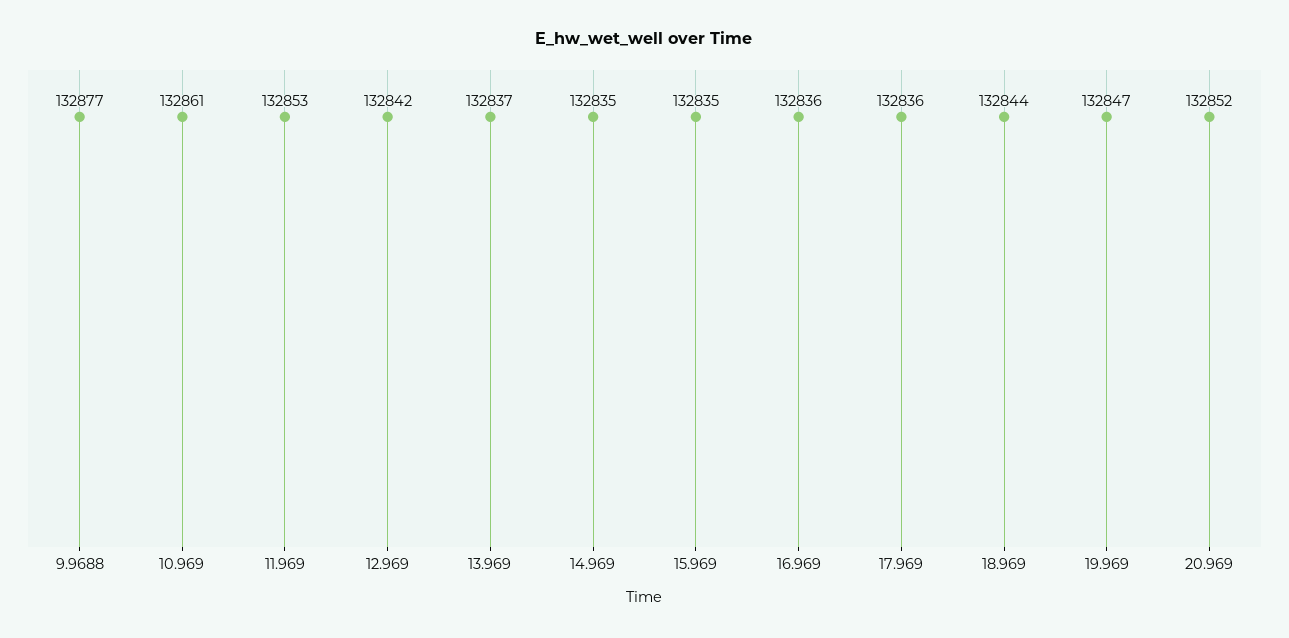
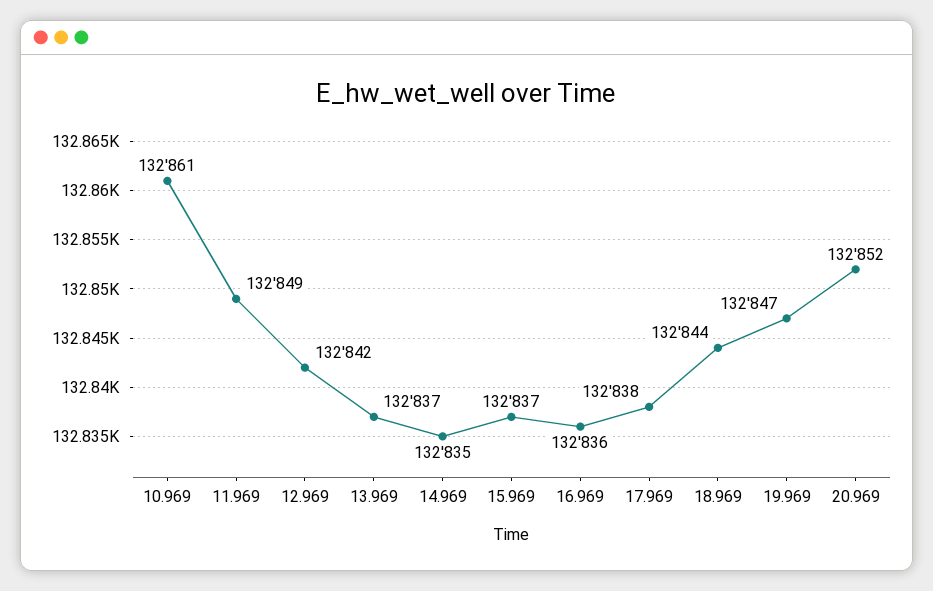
9.9688: 132877 -> none
11.969: 132853 -> 132849
15.969: 132835 -> 132837
17.969: 132836 -> 132838

